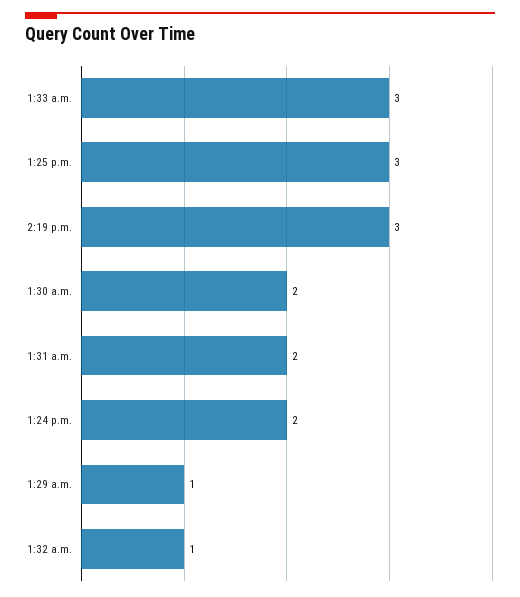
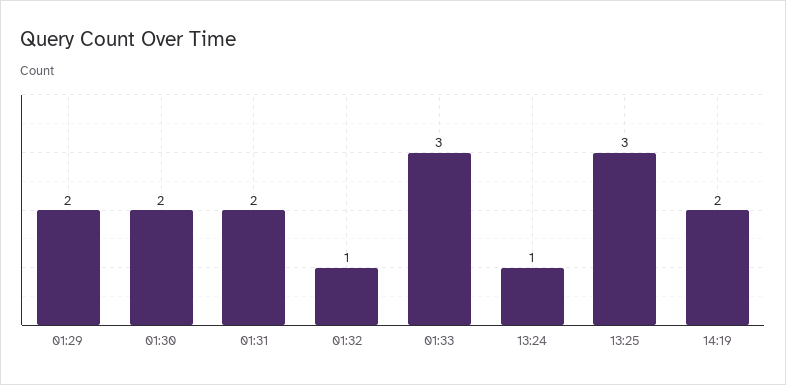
2:19 p.m.: 3 -> 2
1:24 p.m.: 2 -> 1
1:29 a.m.: 1 -> 2

